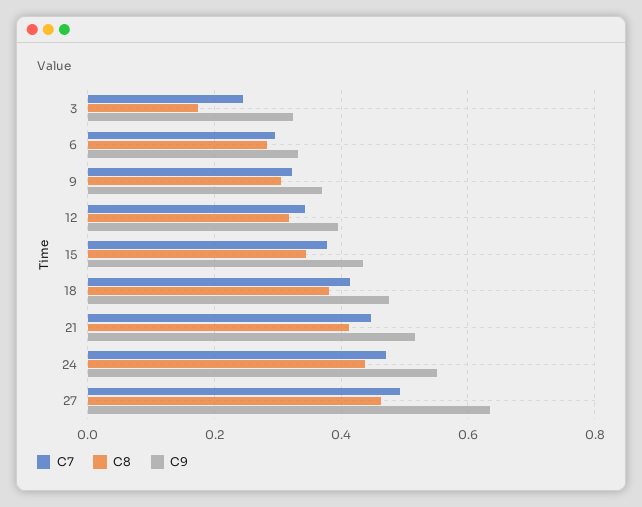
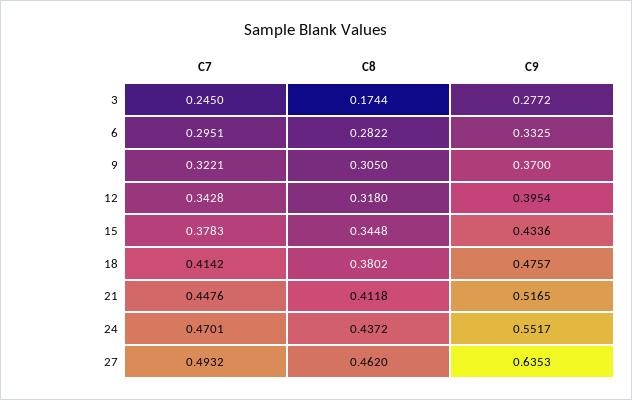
C9, 3: 0.32 -> 0.2772

